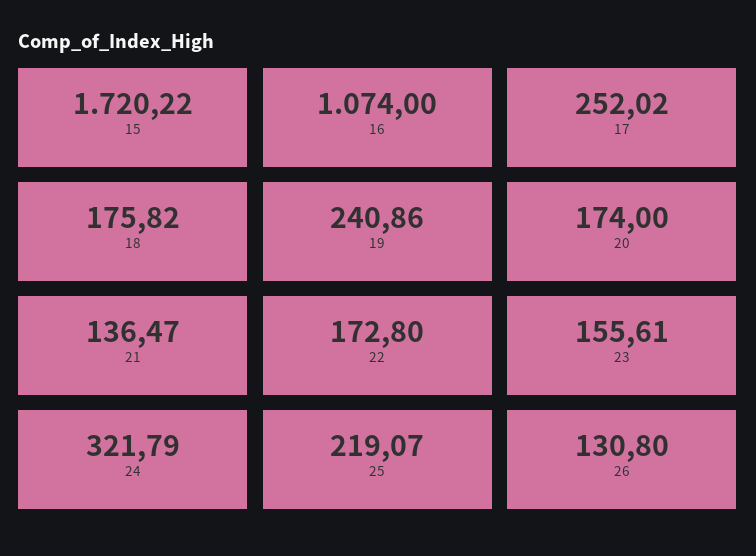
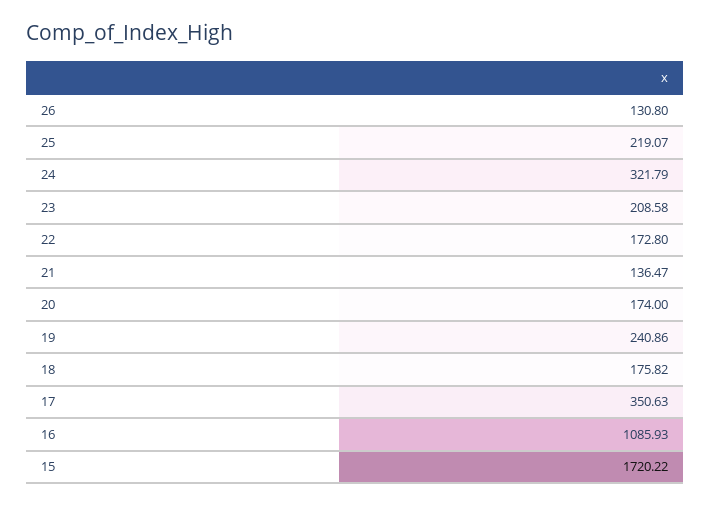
16: 1074 -> 1085.93
17: 252.02 -> 350.63
23: 155.61 -> 208.58

